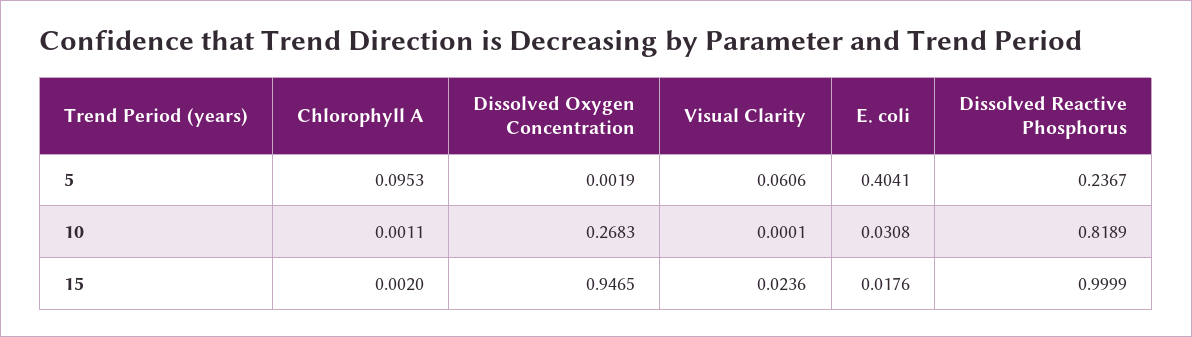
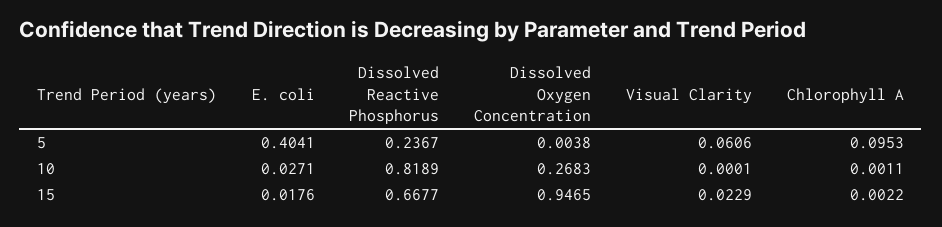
Dissolved Oxygen Concentration, 5: 0.0019 -> 0.0038
E. coli, 10: 0.0308 -> 0.0271
Chlorophyll A, 15: 0.002 -> 0.0022
Visual Clarity, 15: 0.0236 -> 0.0229
Dissolved Reactive Phosphorus, 15: 0.9999 -> 0.6677

